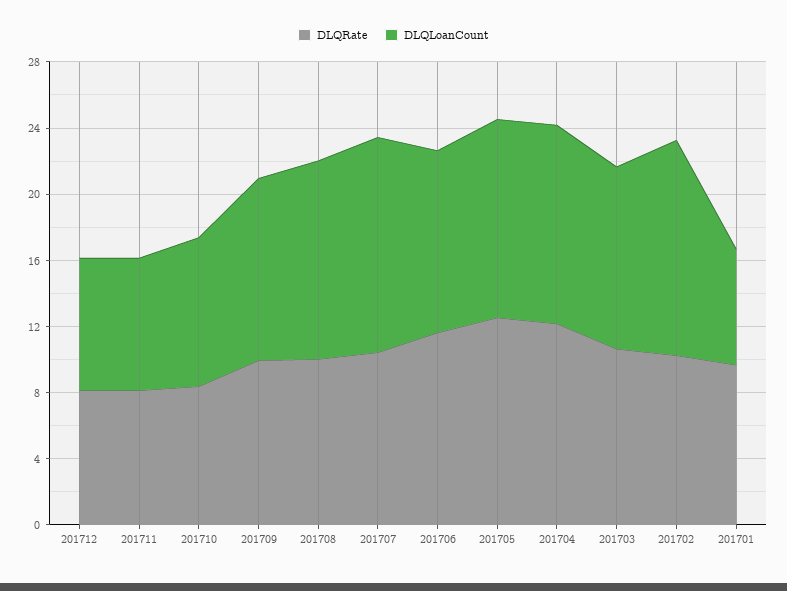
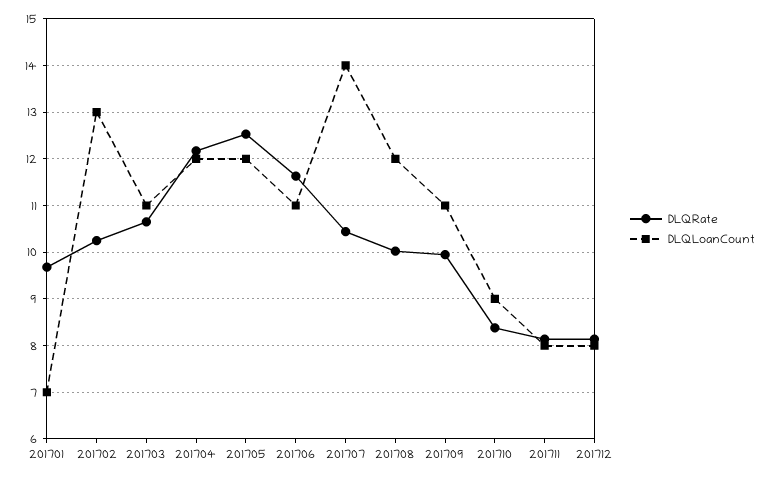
DLQLoanCount, 201707: 13 -> 14

